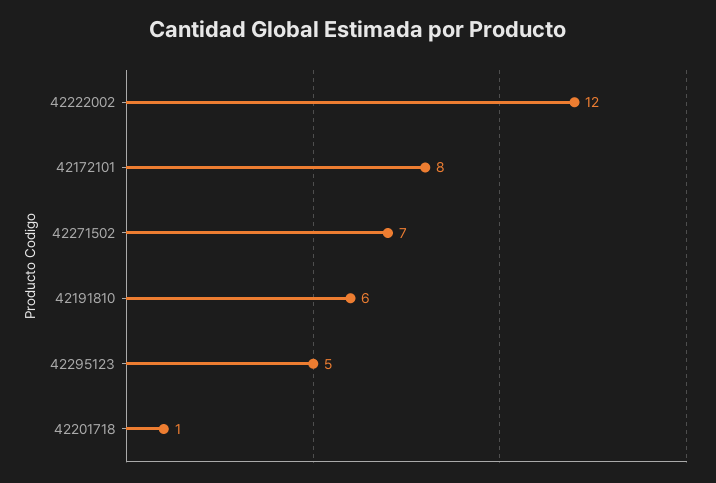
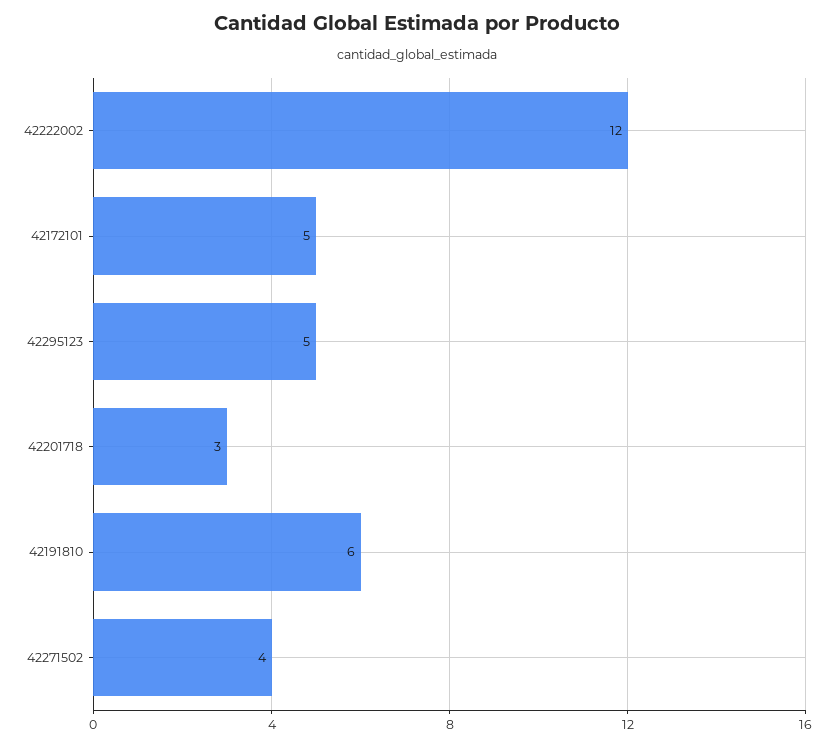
42172101: 8 -> 5
42271502: 7 -> 4
42201718: 1 -> 3

